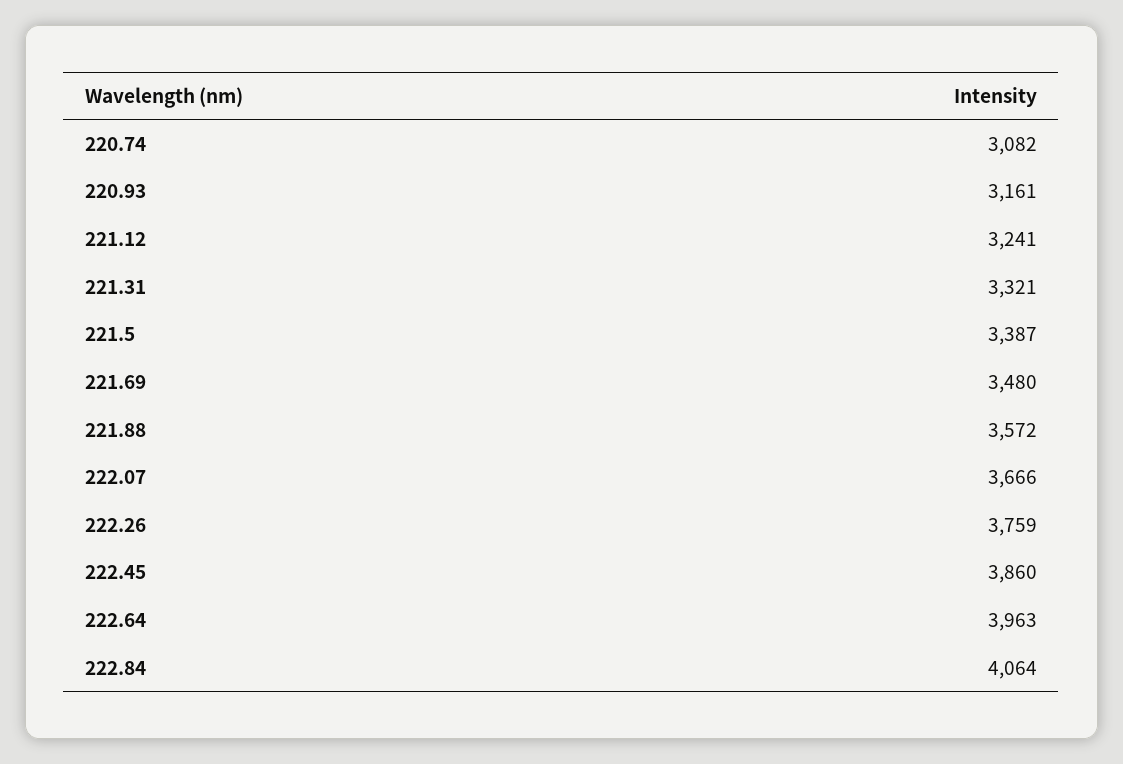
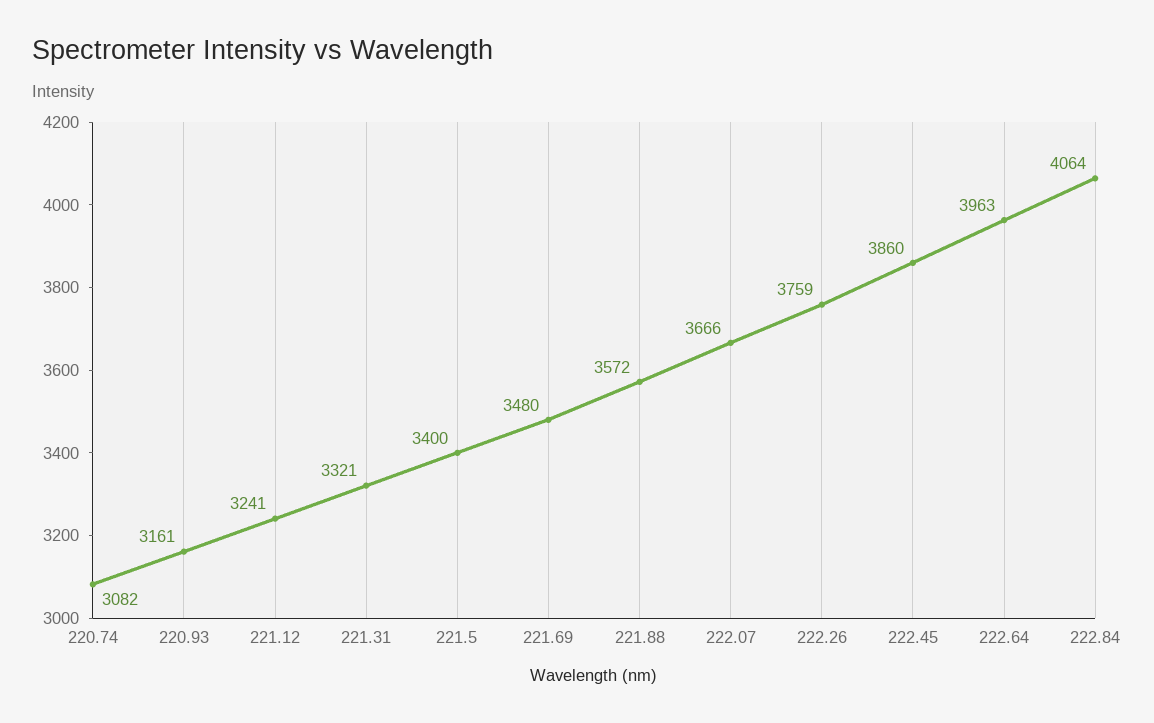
221.5: 3387 -> 3400

